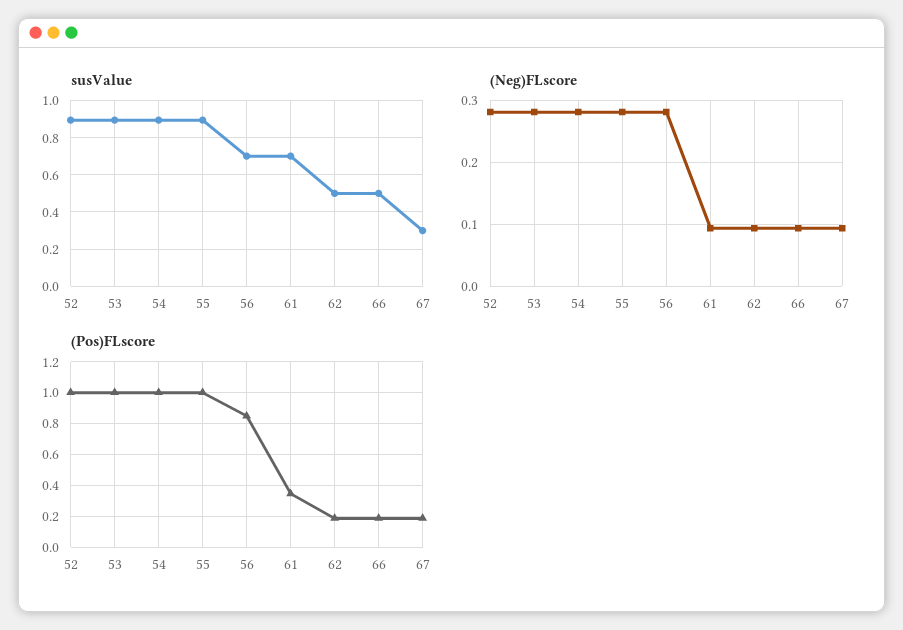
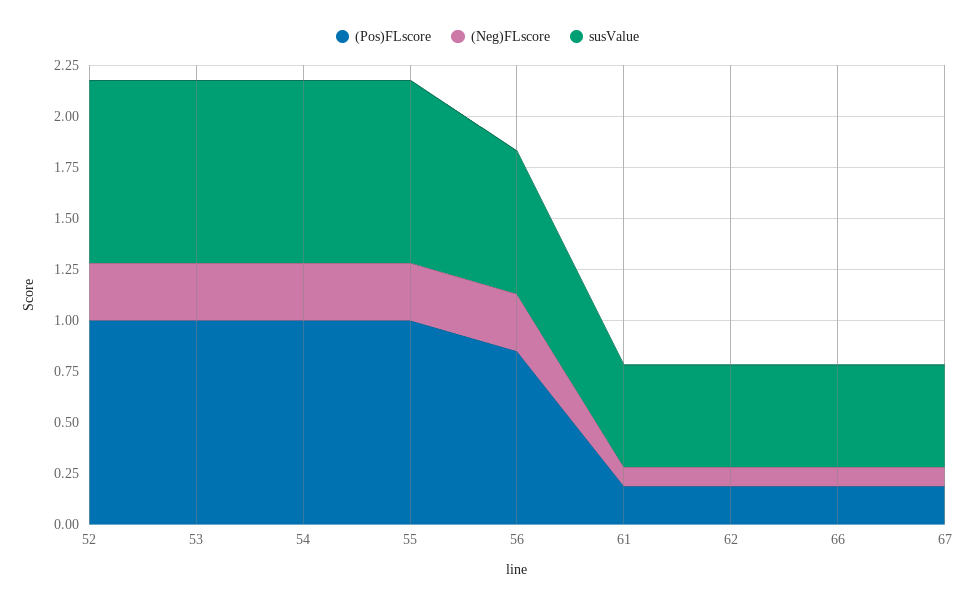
susValue, 61: 0.7 -> 0.5
susValue, 67: 0.3 -> 0.5
(Pos)FLscore, 61: 0.35 -> 0.2

